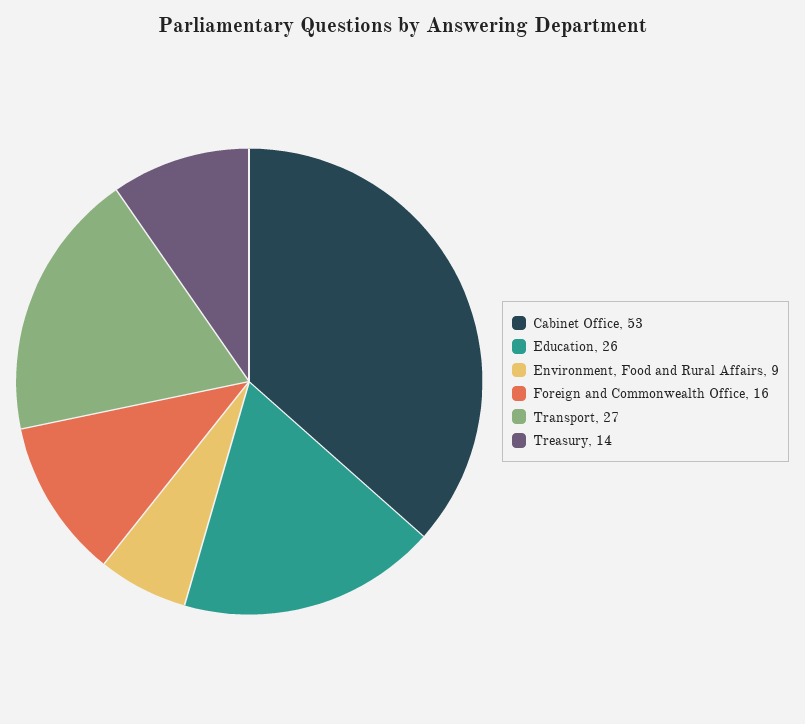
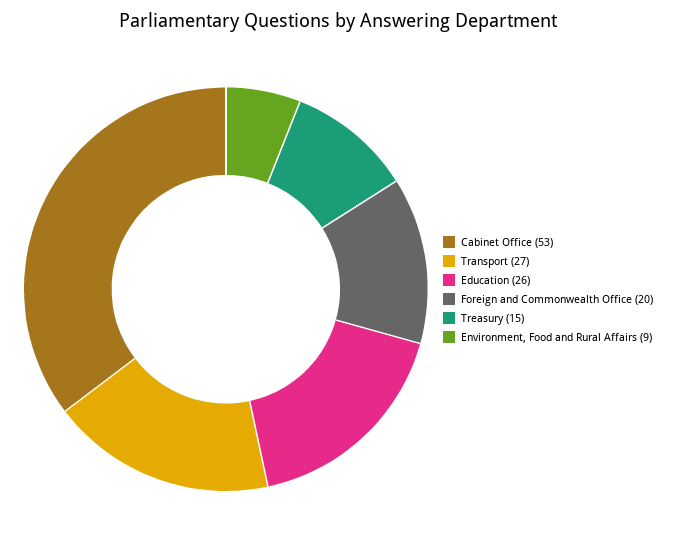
Foreign and Commonwealth Office: 16 -> 20
Treasury: 14 -> 15

